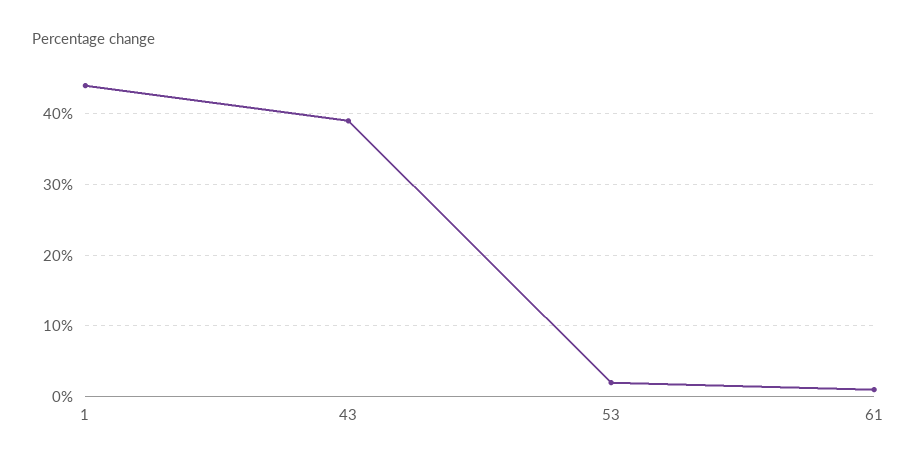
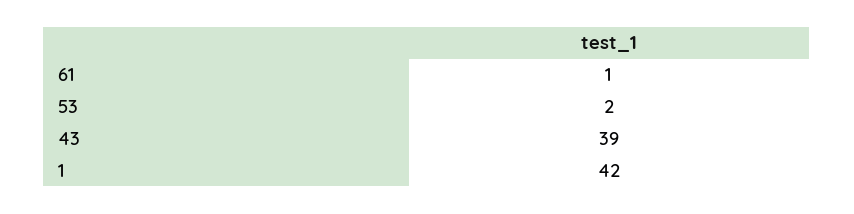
1: 44 -> 42

